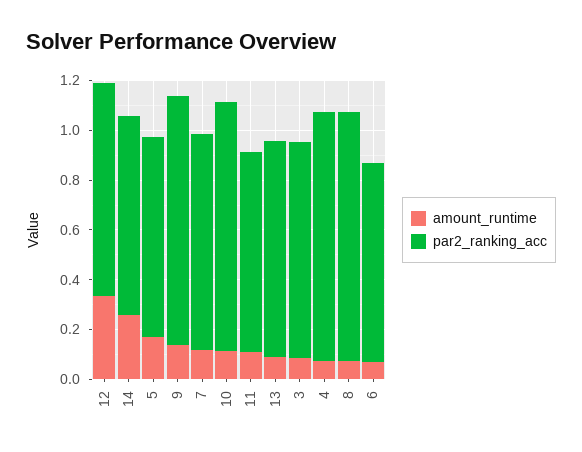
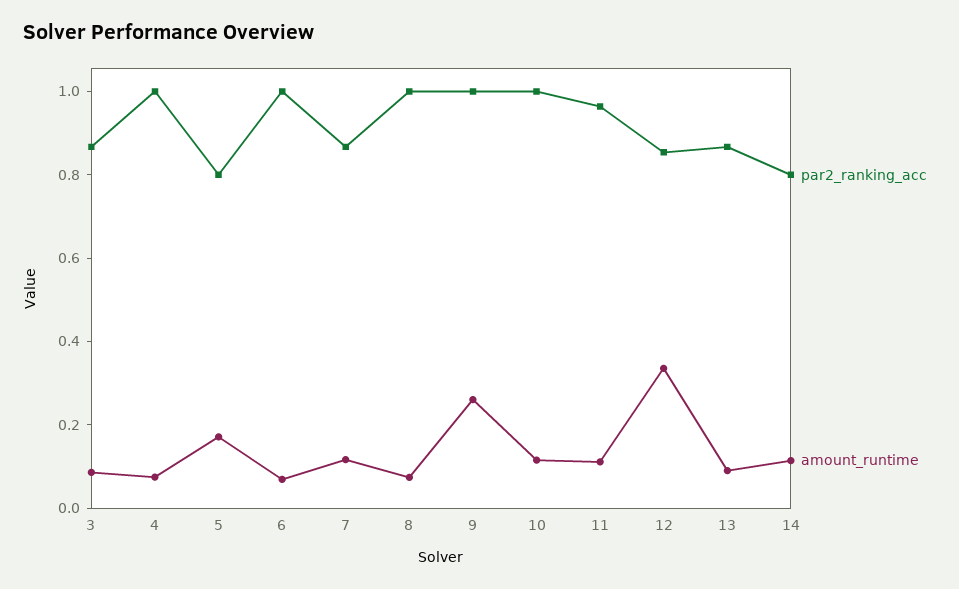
amount_runtime, 14: 0.25 -> 0.1
amount_runtime, 9: 0.15 -> 0.25
par2_ranking_acc, 11: 0.8 -> 0.95
par2_ranking_acc, 6: 0.8 -> 1

